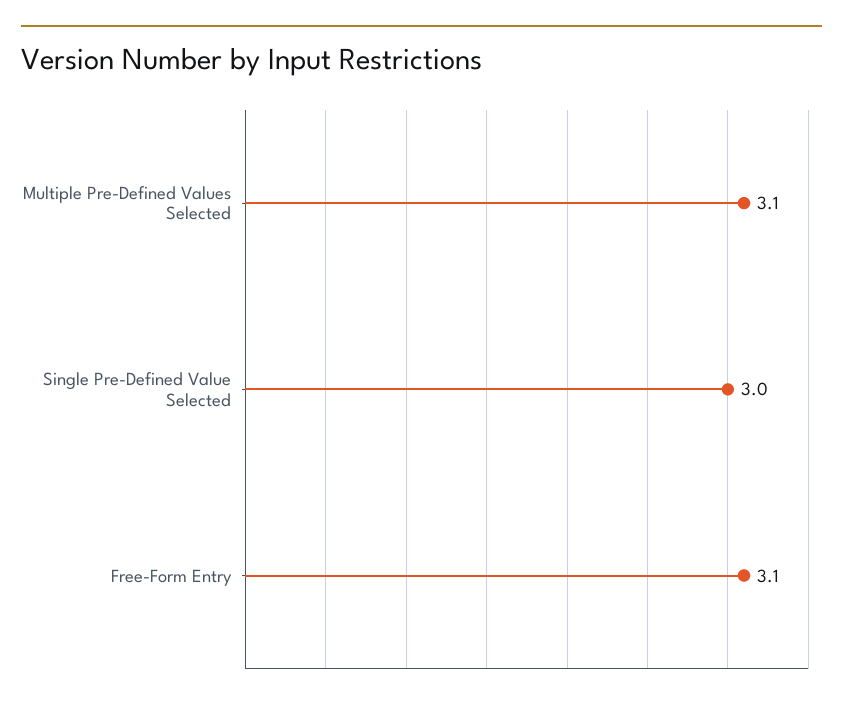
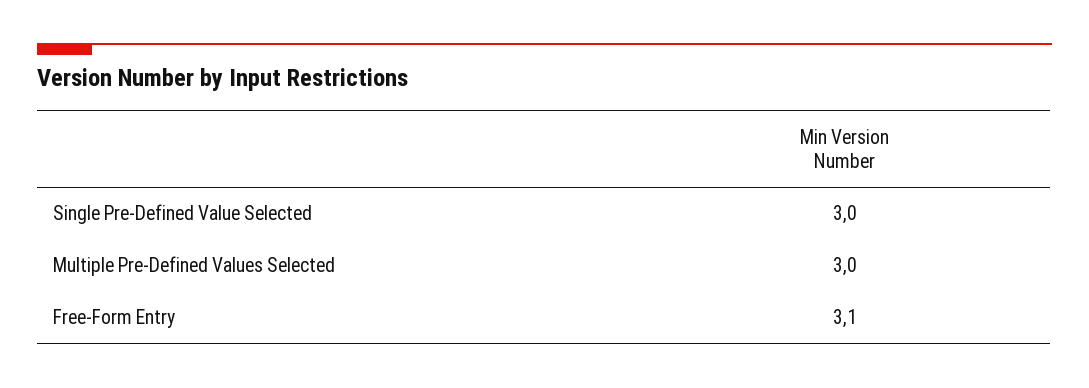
Multiple Pre-Defined Values Selected: 3.1 -> 3

